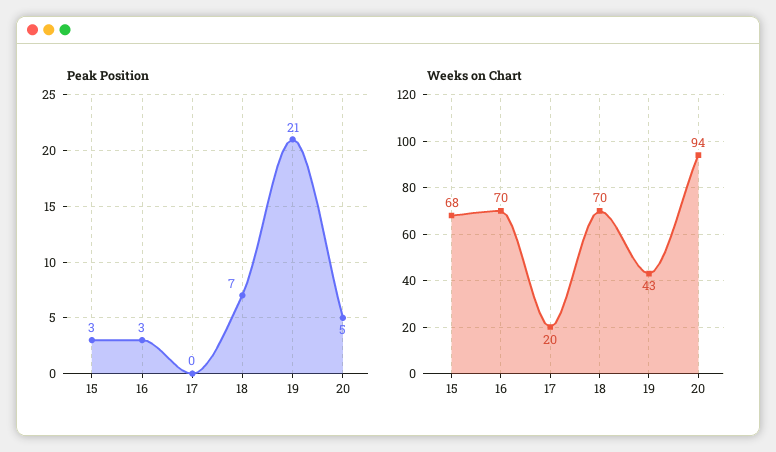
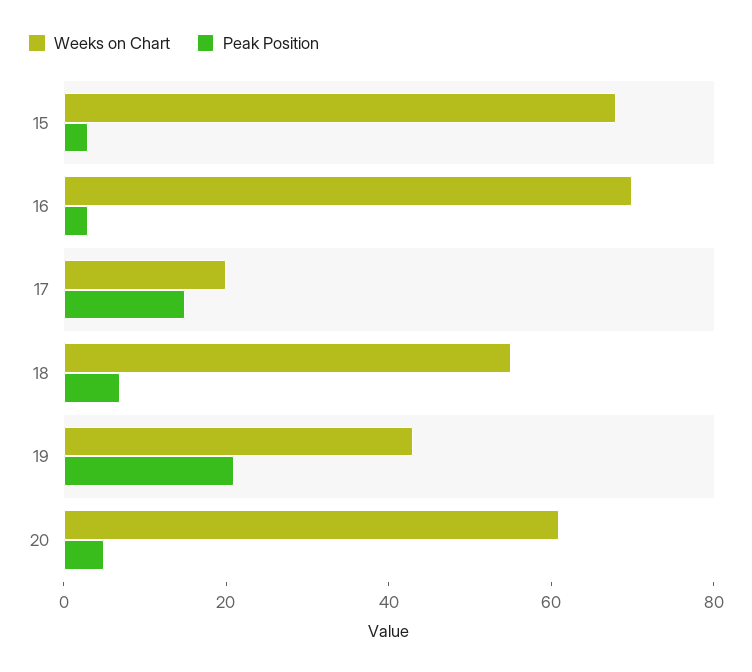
Peak Position, 17: 0 -> 15
Weeks on Chart, 18: 70 -> 55
Weeks on Chart, 20: 94 -> 60

